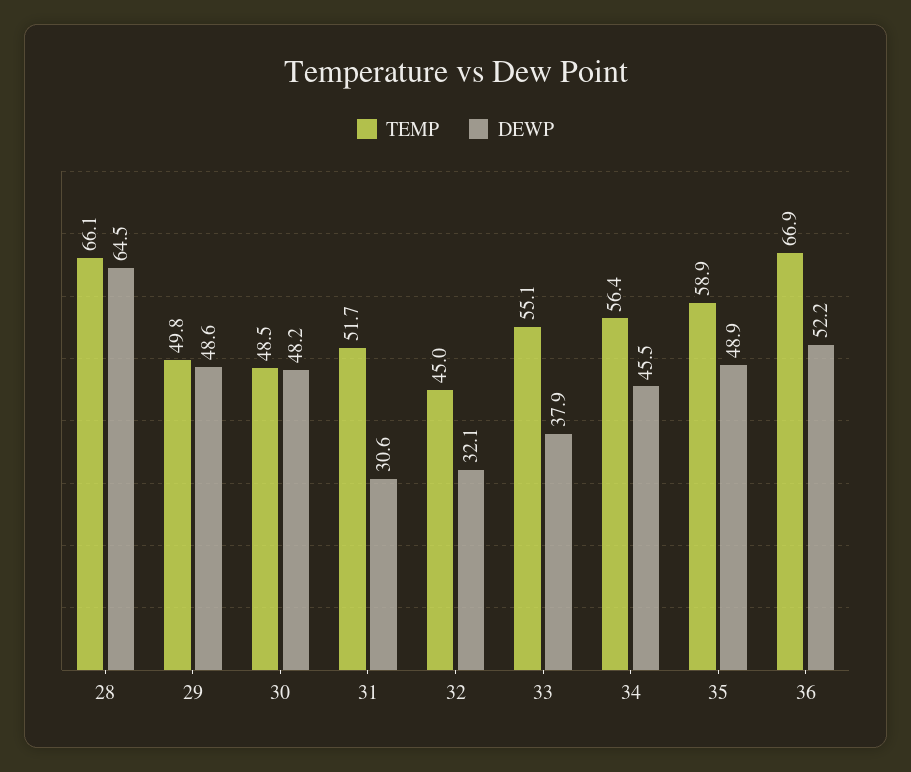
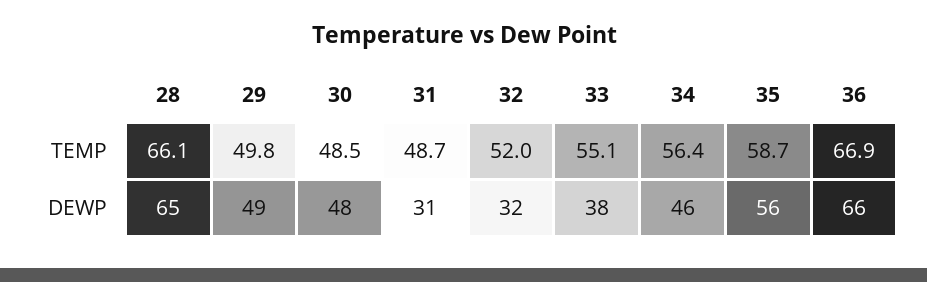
TEMP, 31: 51.7 -> 48.7
TEMP, 32: 45 -> 52
TEMP, 35: 58.9 -> 58.7
DEWP, 35: 48.9 -> 56
DEWP, 36: 52.2 -> 66

